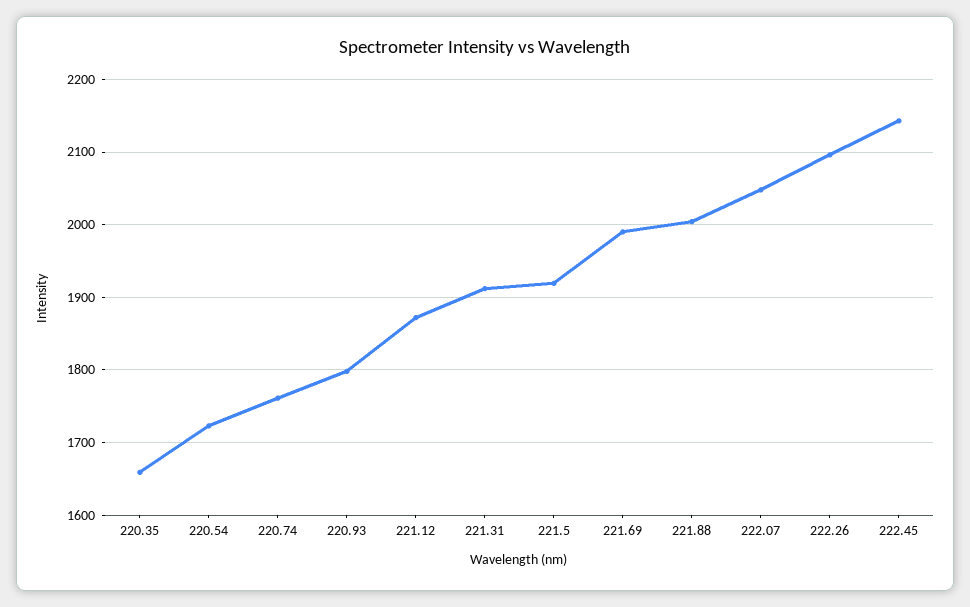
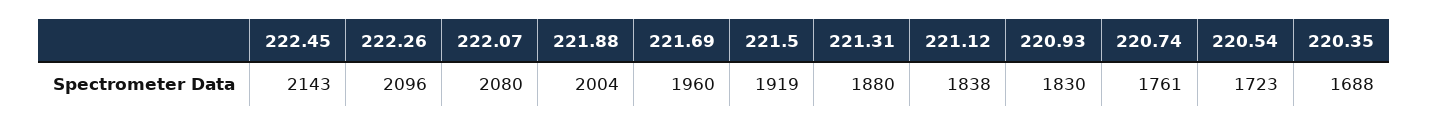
220.35: 1660 -> 1688
220.93: 1800 -> 1830
221.12: 1870 -> 1838
221.31: 1910 -> 1880
221.69: 1990 -> 1960
222.07: 2050 -> 2080

